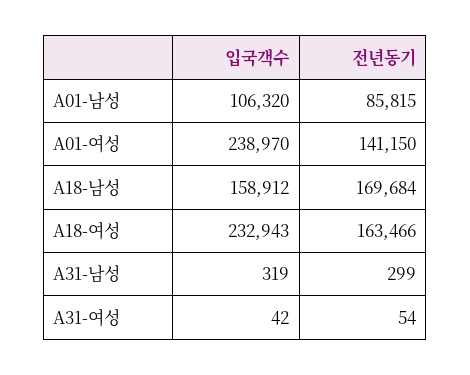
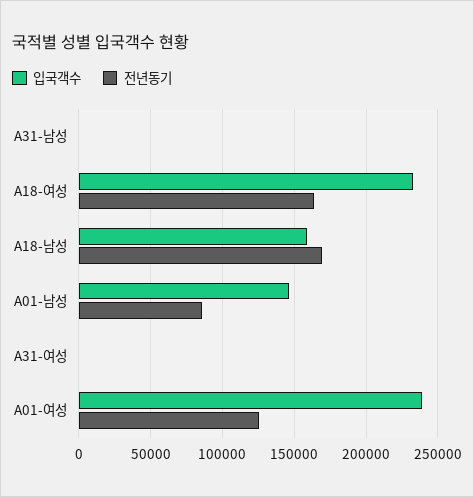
입국객수, A01-남성: 106320 -> 145000
전년동기, A01-여성: 141150 -> 125000

